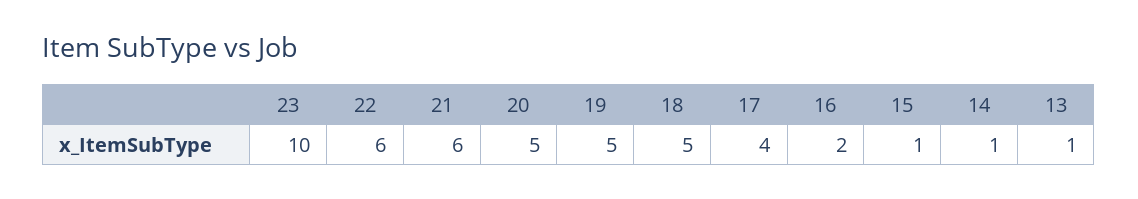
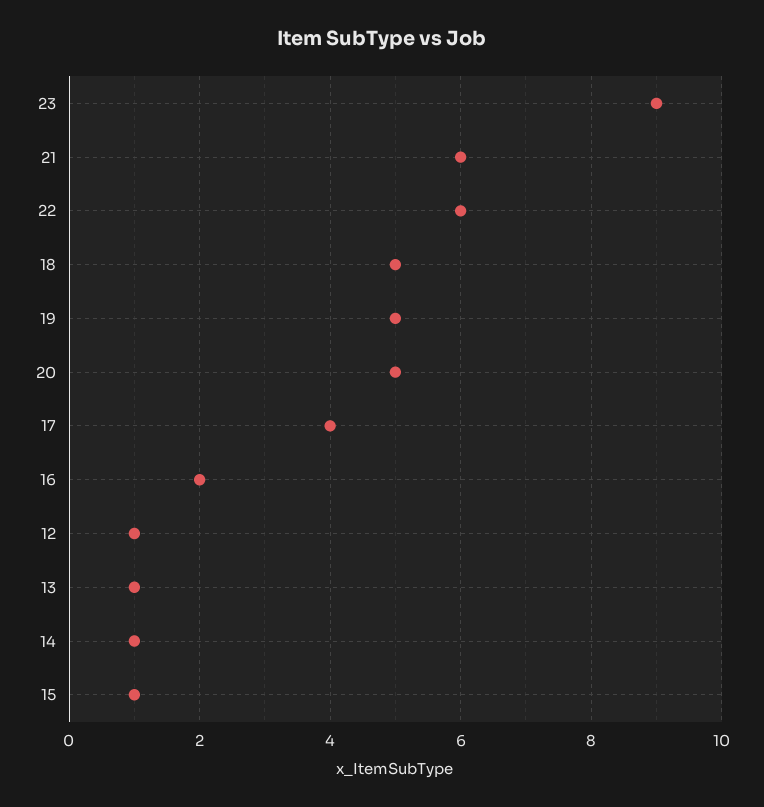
23: 10 -> 9
12: none -> 1

